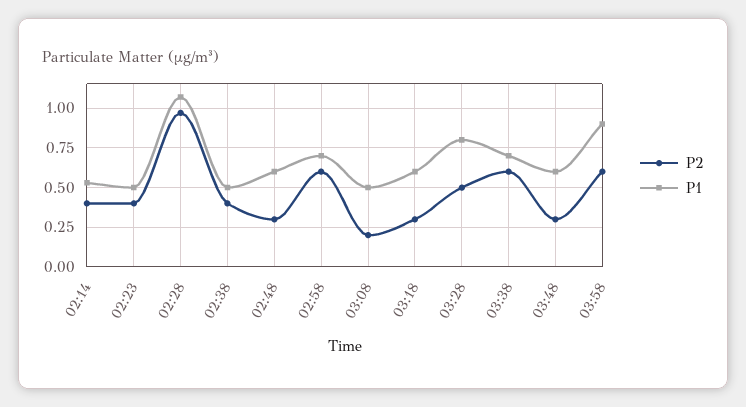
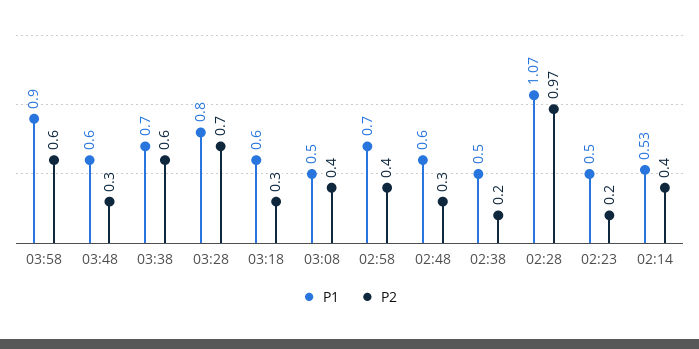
P2, 02:23: 0.4 -> 0.2
P2, 02:38: 0.4 -> 0.2
P2, 02:58: 0.6 -> 0.4
P2, 03:08: 0.2 -> 0.4
P2, 03:28: 0.5 -> 0.7

